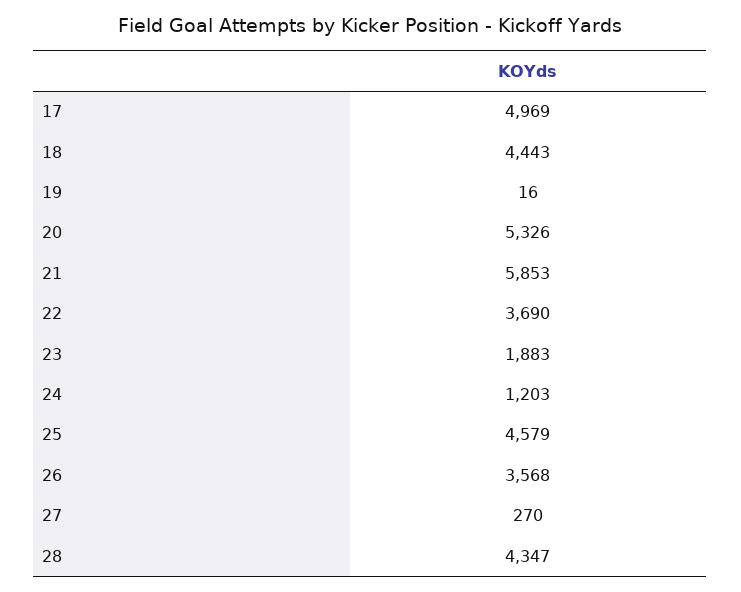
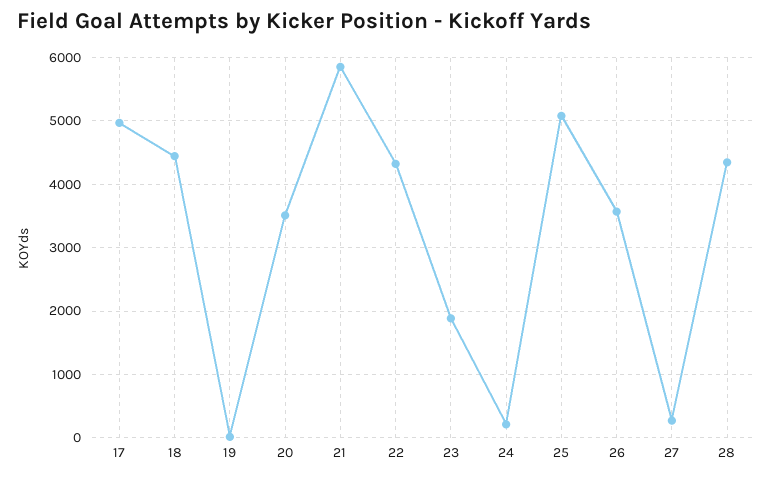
20: 5326 -> 3500
22: 3690 -> 4300
24: 1203 -> 200
25: 4579 -> 5100

